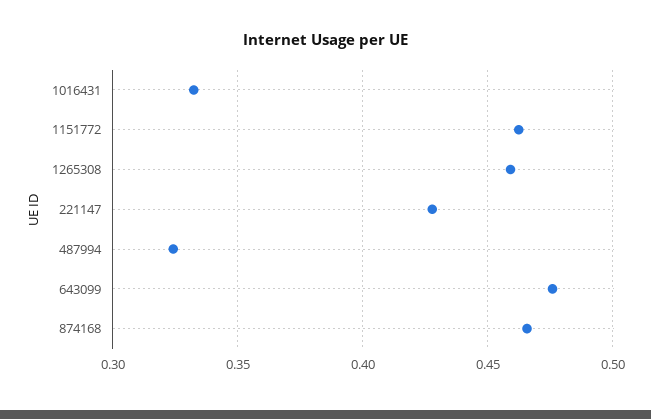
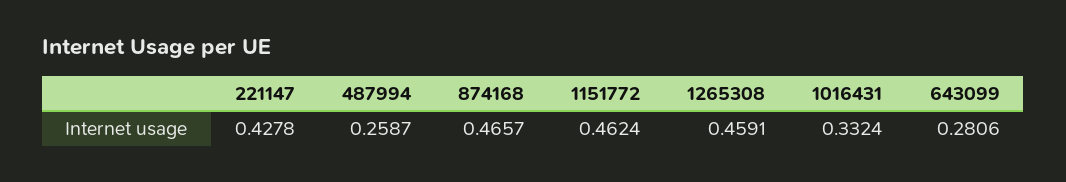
487994: 0.325 -> 0.2587
643099: 0.475 -> 0.2806

